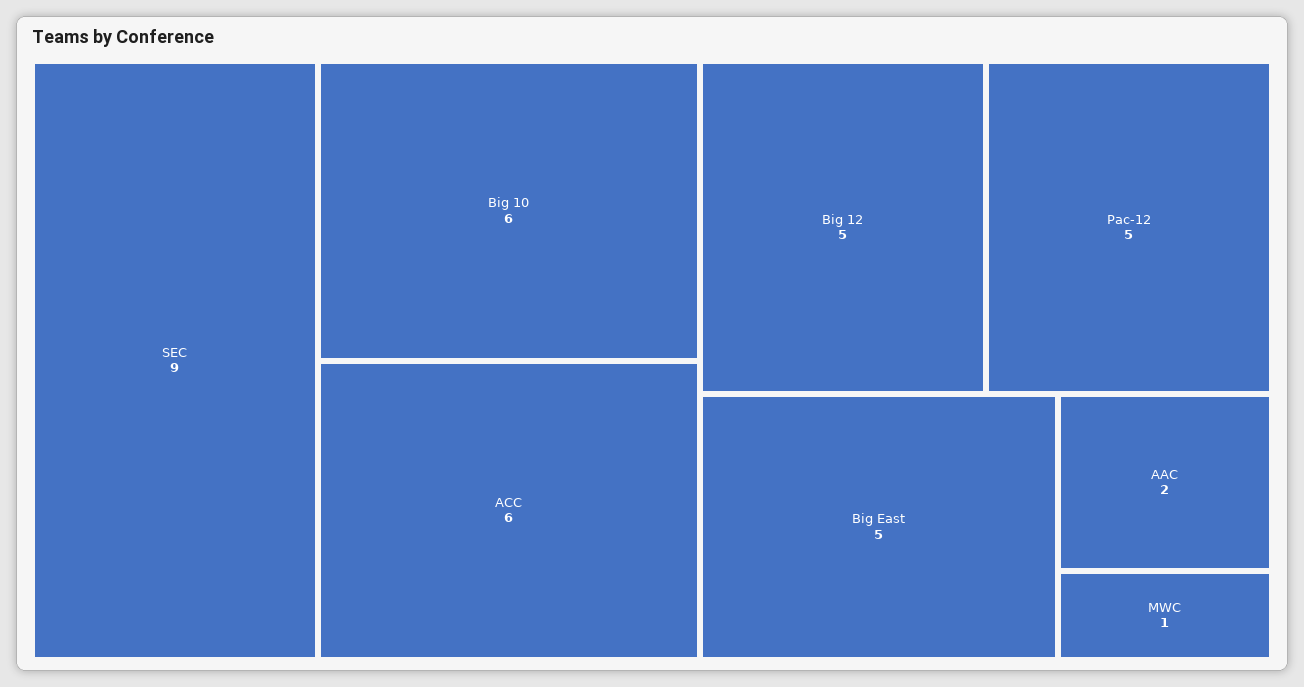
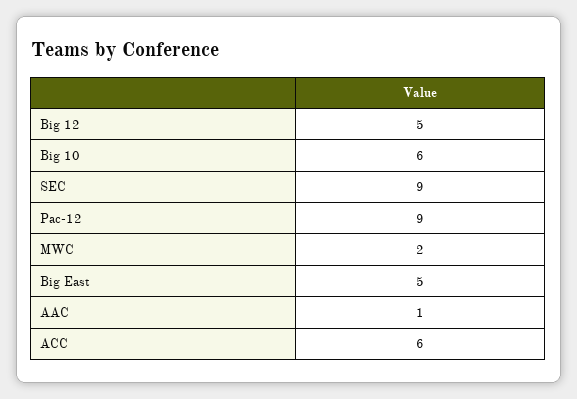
Pac-12: 5 -> 9
AAC: 2 -> 1
MWC: 1 -> 2

